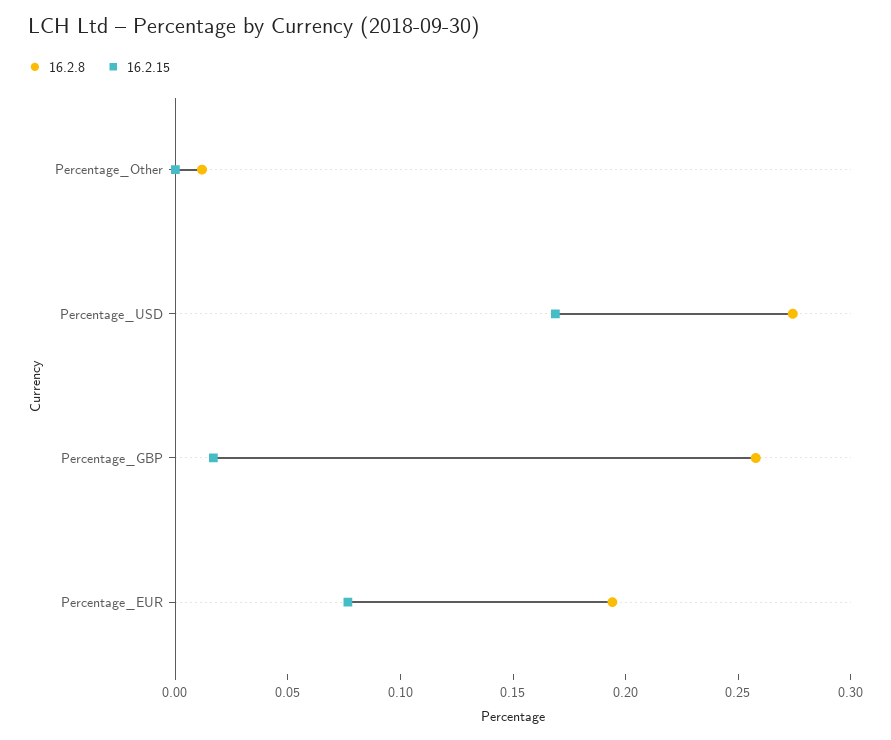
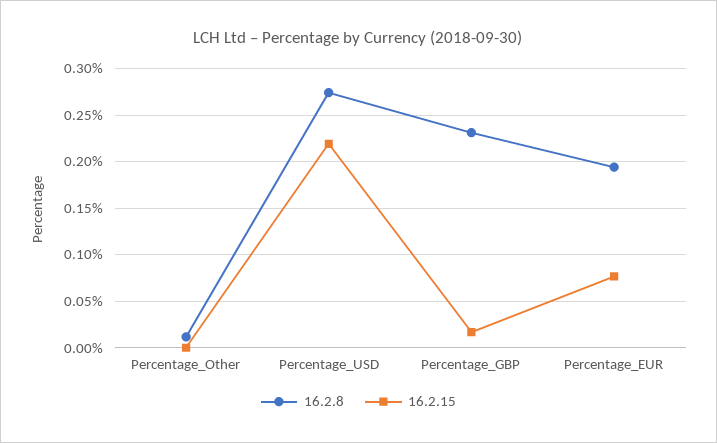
16.2.15, Percentage_USD: 0.17 -> 0.22
16.2.8, Percentage_GBP: 0.26 -> 0.23

